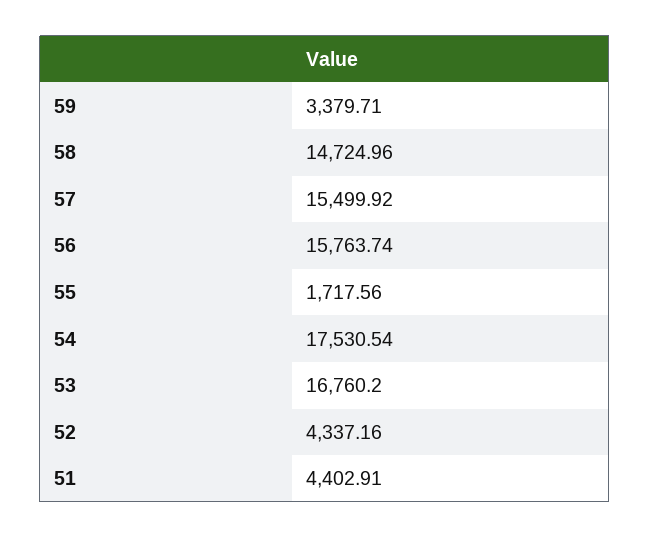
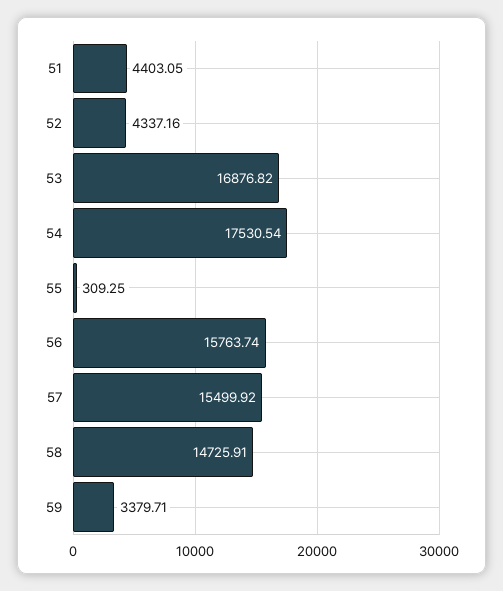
58: 14724.96 -> 14725.91
55: 1717.56 -> 309.25
53: 16760.2 -> 16876.82
51: 4402.91 -> 4403.05

